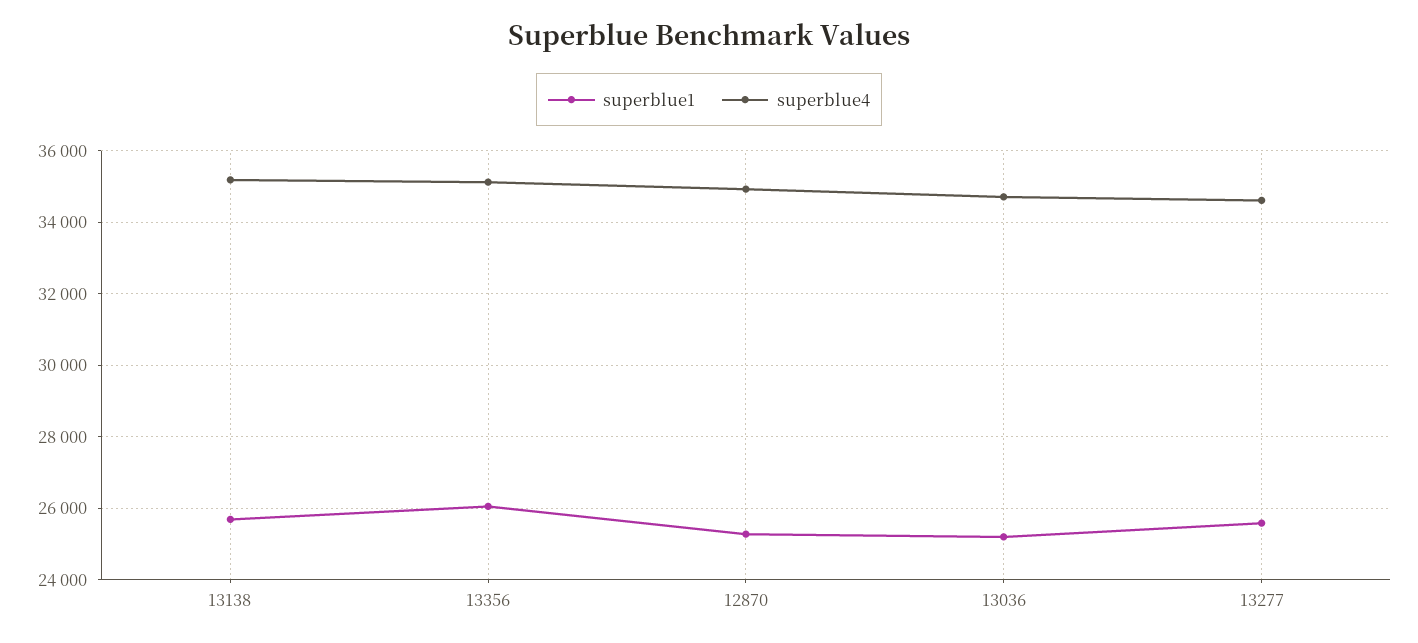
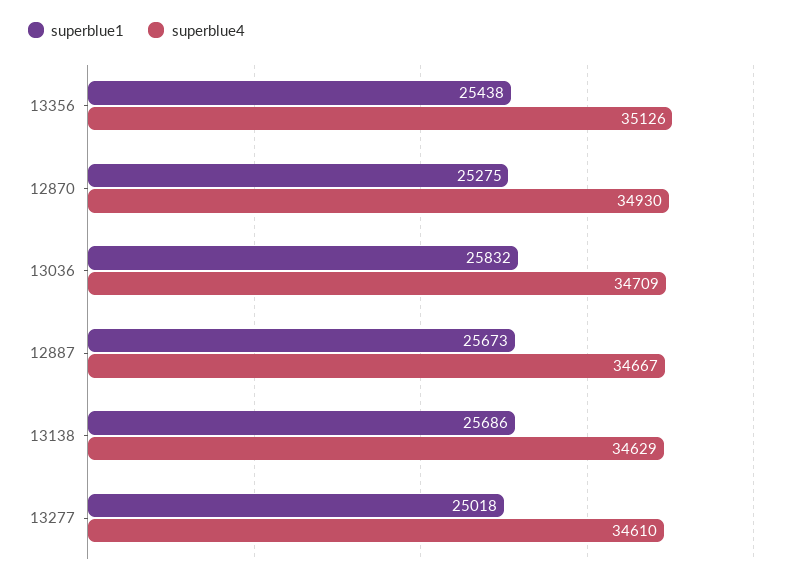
superblue4, 13138: 35200 -> 34629
superblue1, 13356: 26000 -> 25438
superblue1, 13036: 25200 -> 25832
superblue1, 13277: 25600 -> 25018
superblue1, 12887: none -> 25673
superblue4, 12887: none -> 34667

